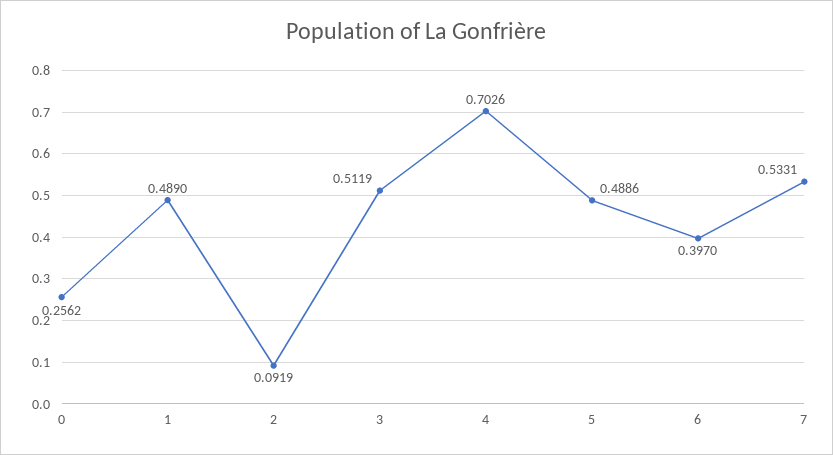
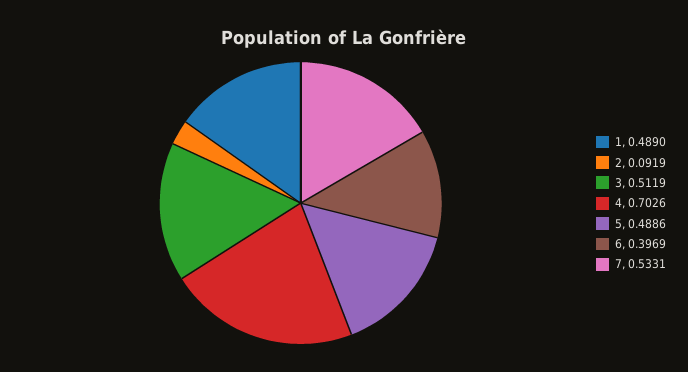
0: 0.2562 -> none
6: 0.397 -> 0.3969

